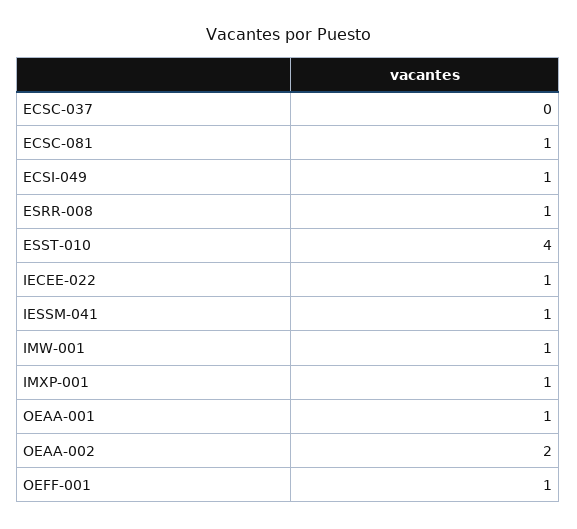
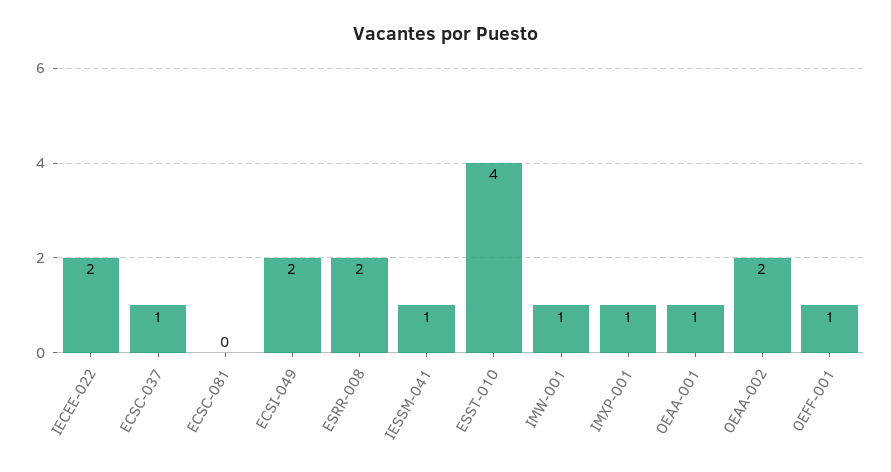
ECSC-037: 0 -> 1
ECSC-081: 1 -> 0
ECSI-049: 1 -> 2
ESRR-008: 1 -> 2
IECEE-022: 1 -> 2

